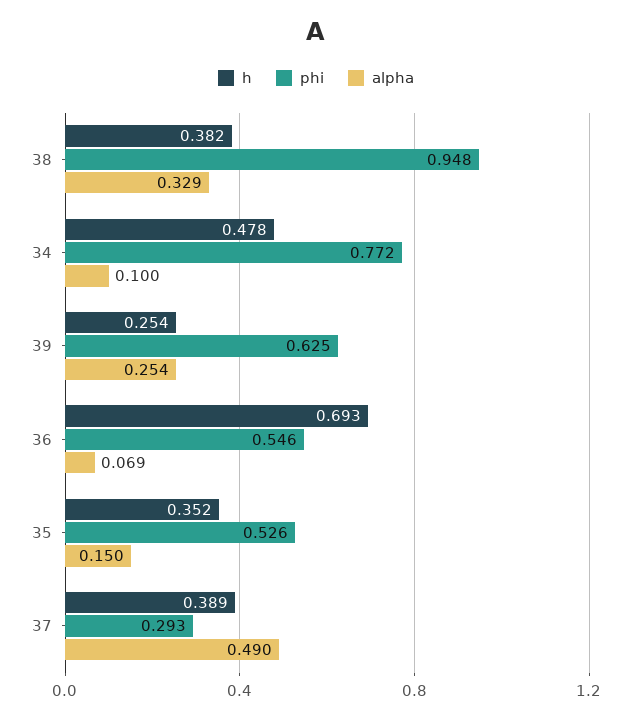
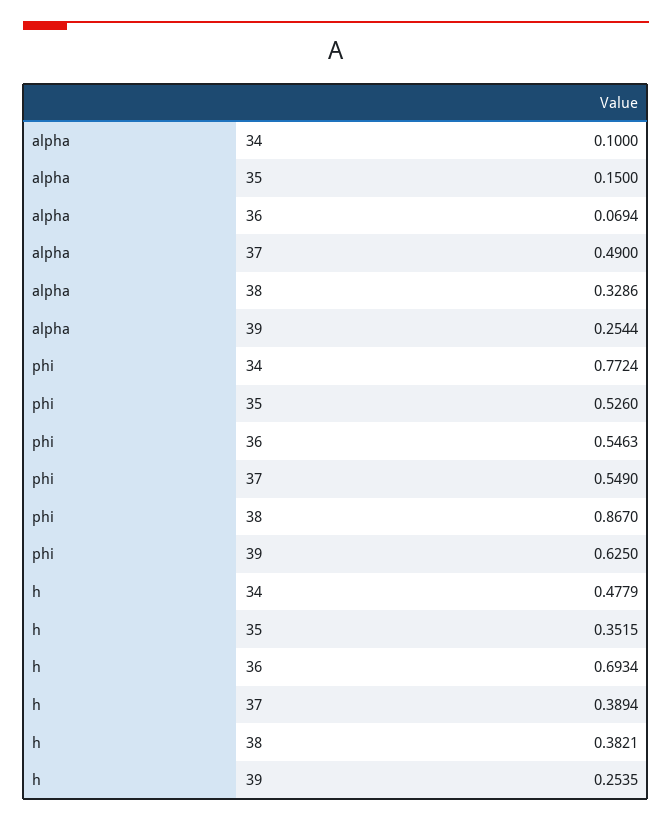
phi, 38: 0.948 -> 0.867
phi, 37: 0.293 -> 0.549

